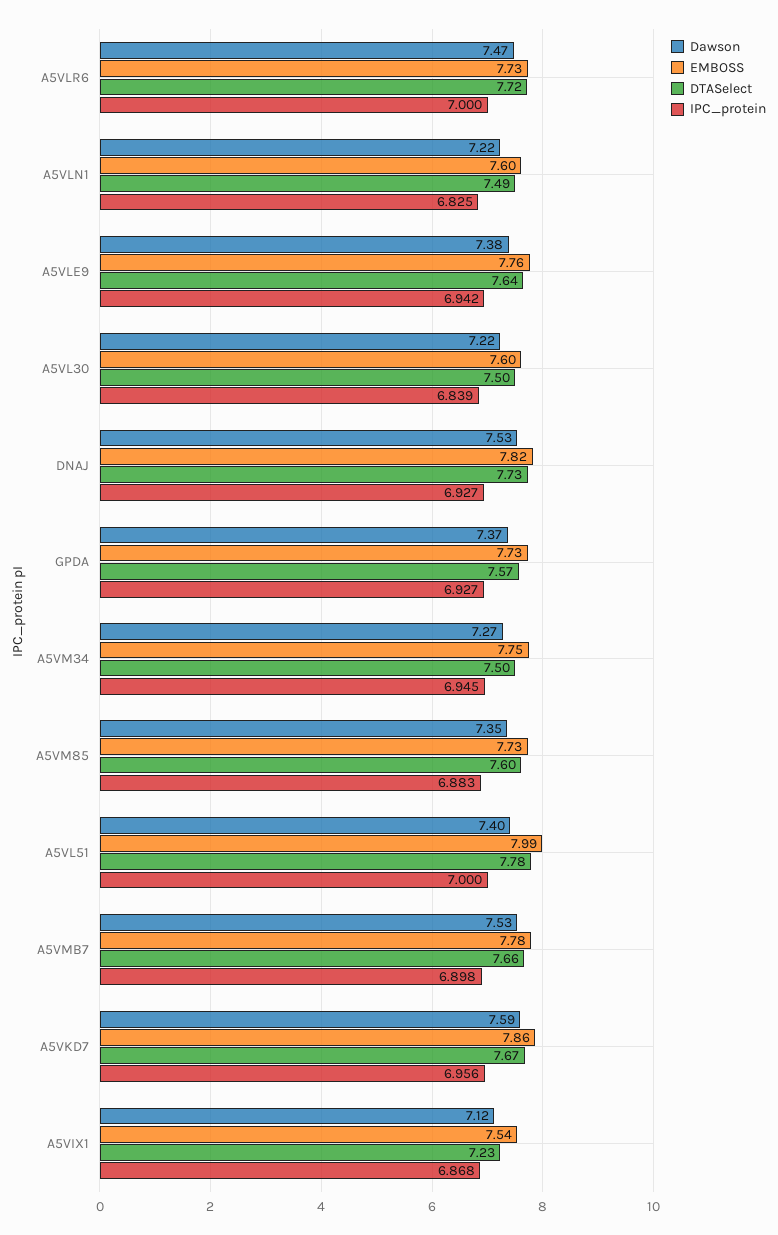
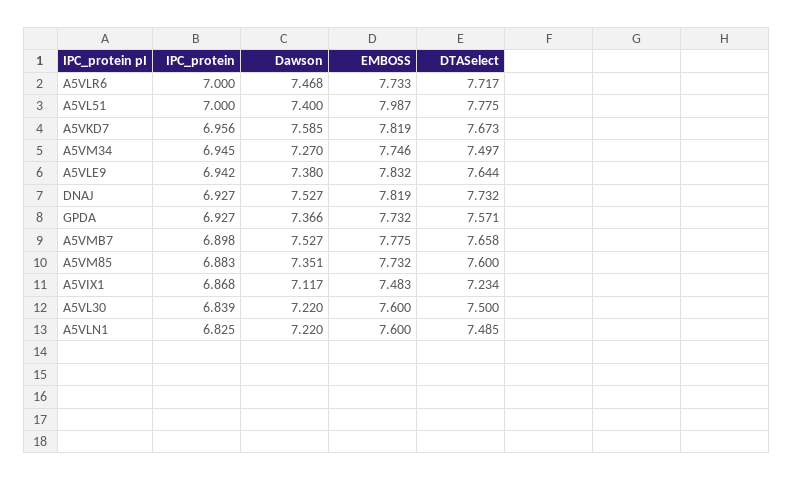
EMBOSS, A5VLE9: 7.76 -> 7.832
EMBOSS, A5VKD7: 7.86 -> 7.819
EMBOSS, A5VIX1: 7.54 -> 7.483

